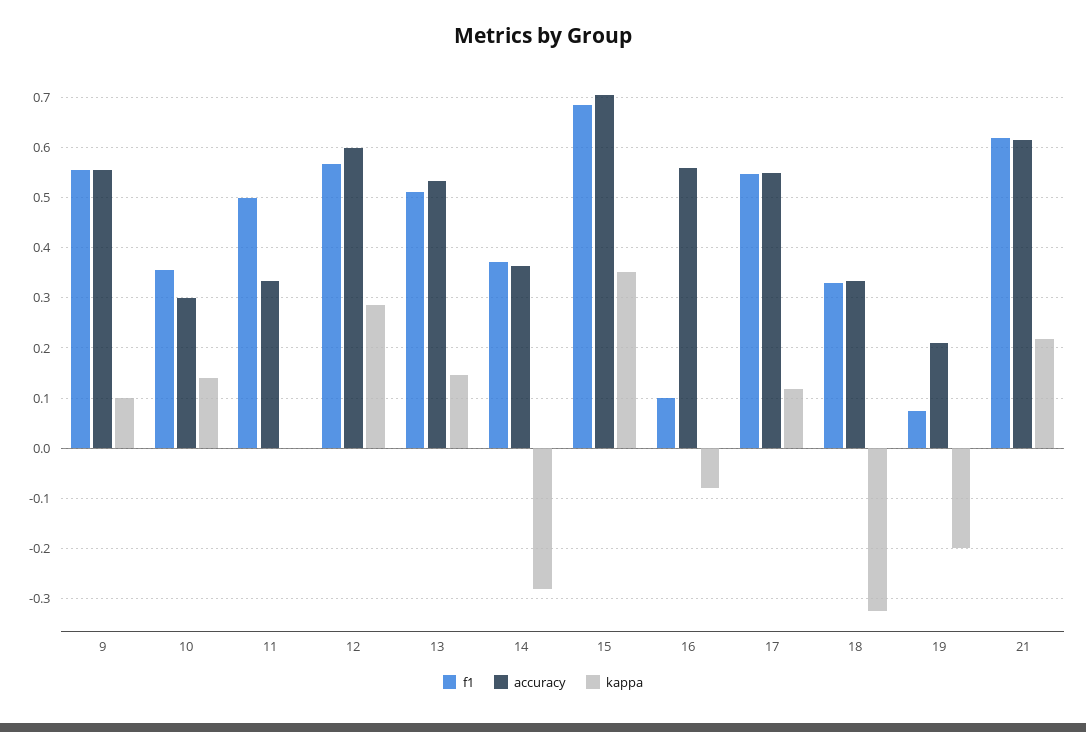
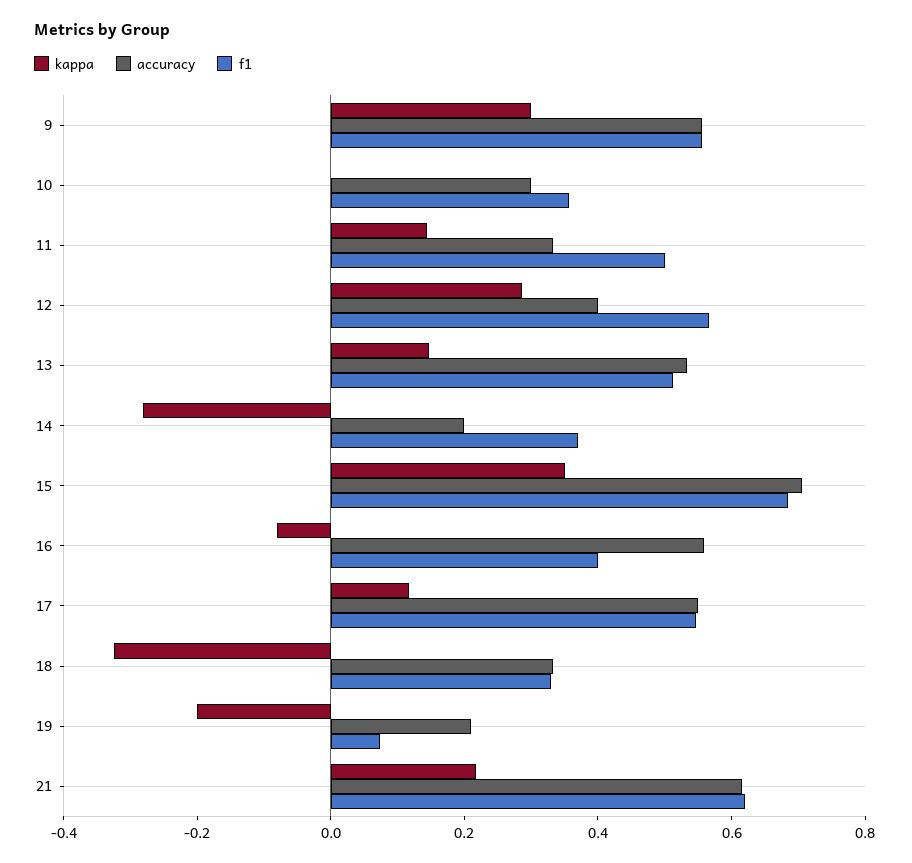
kappa, 9: 0.1 -> 0.3
kappa, 10: 0.14 -> 0
kappa, 11: 0 -> 0.15
accuracy, 12: 0.6 -> 0.4
accuracy, 14: 0.36 -> 0.2
f1, 16: 0.1 -> 0.4

